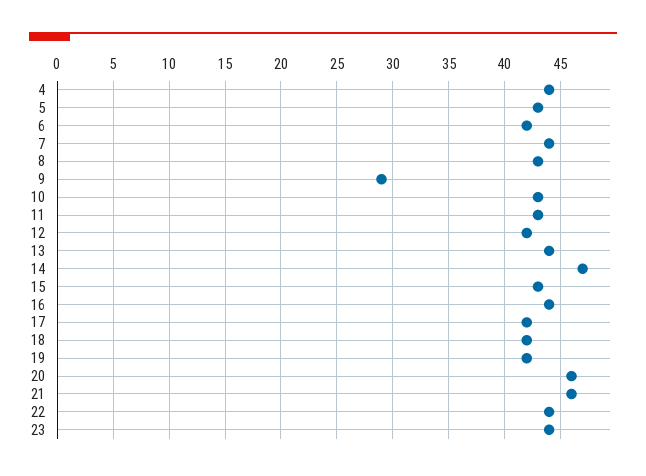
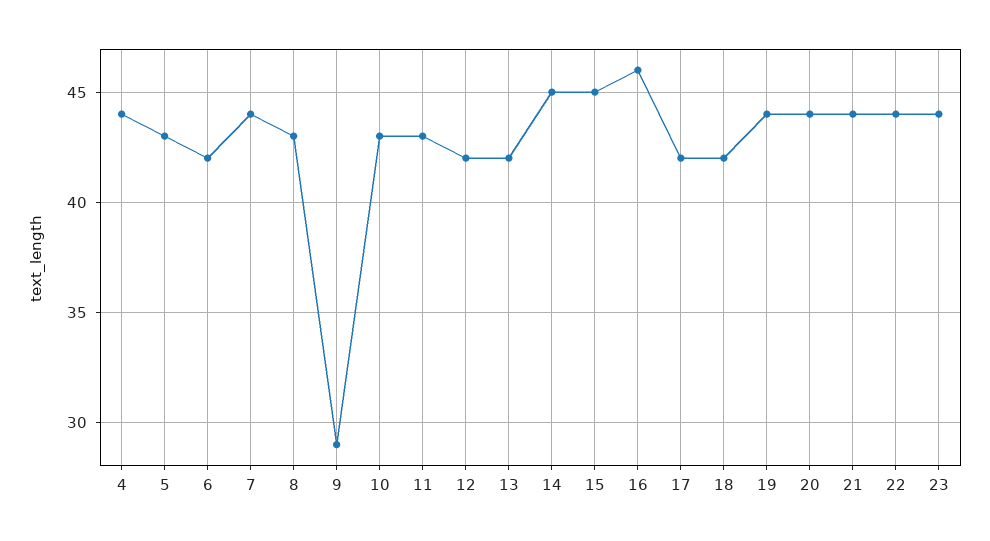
13: 44 -> 42
14: 47 -> 45
15: 43 -> 45
16: 44 -> 46
19: 42 -> 44
20: 46 -> 44
21: 46 -> 44

